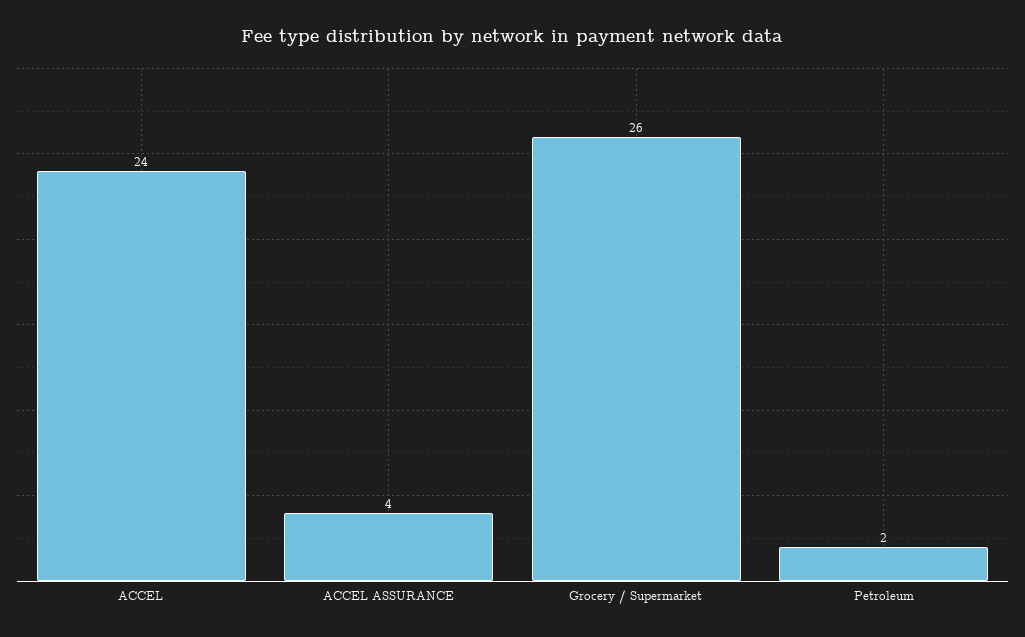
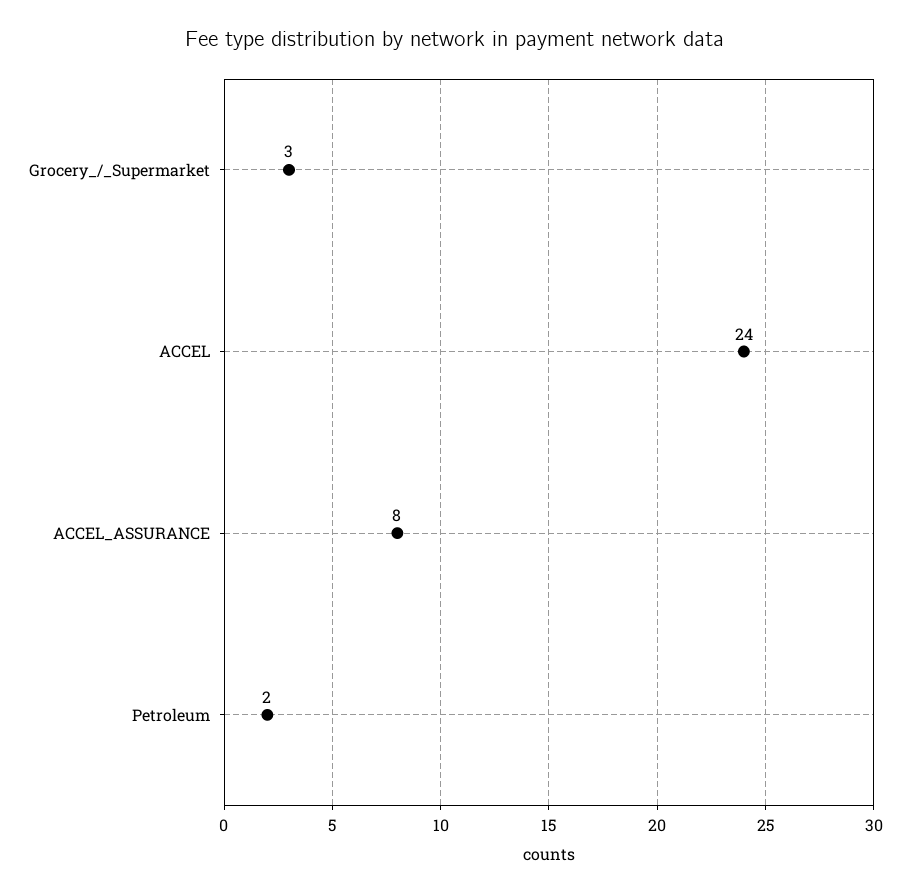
ACCEL ASSURANCE: 4 -> 8
Grocery / Supermarket: 26 -> 3

